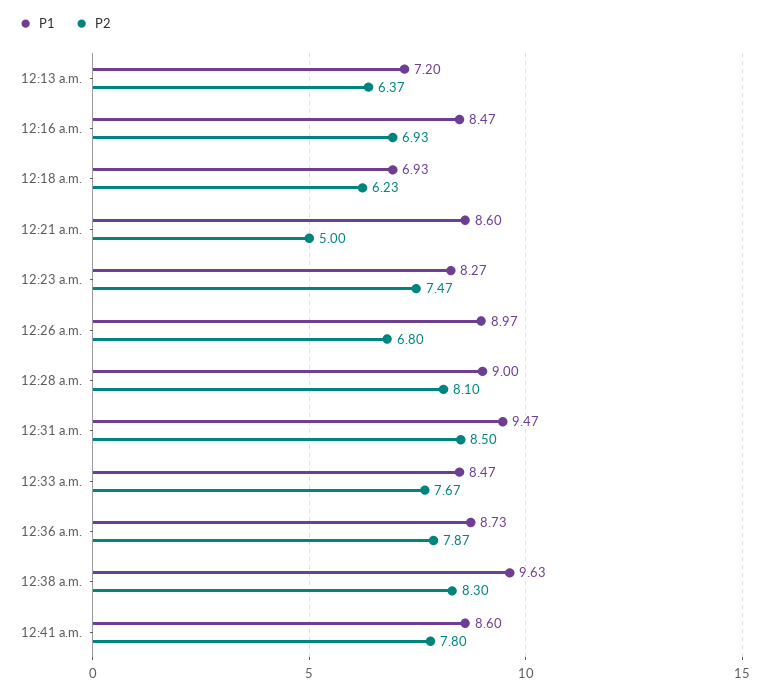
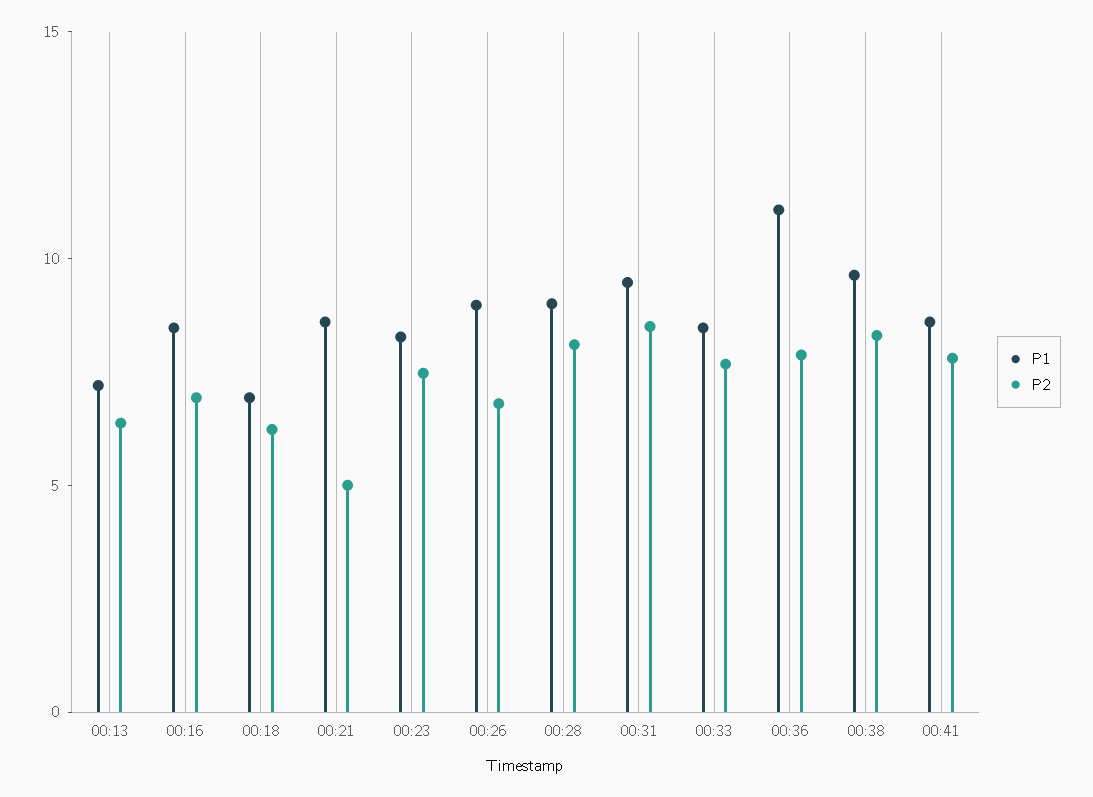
P1, 12:36 a.m.: 8.73 -> 11

